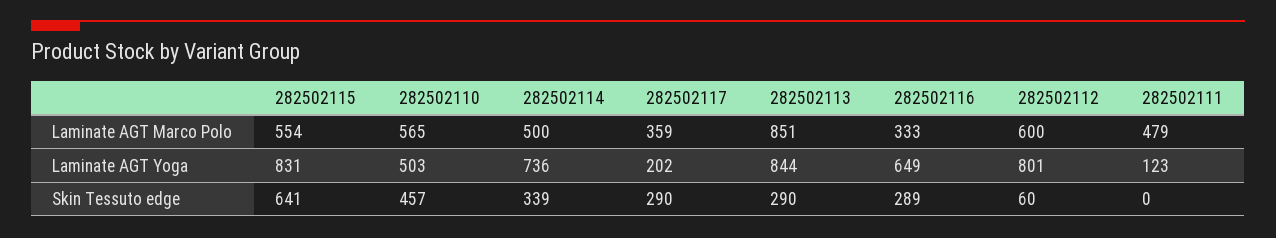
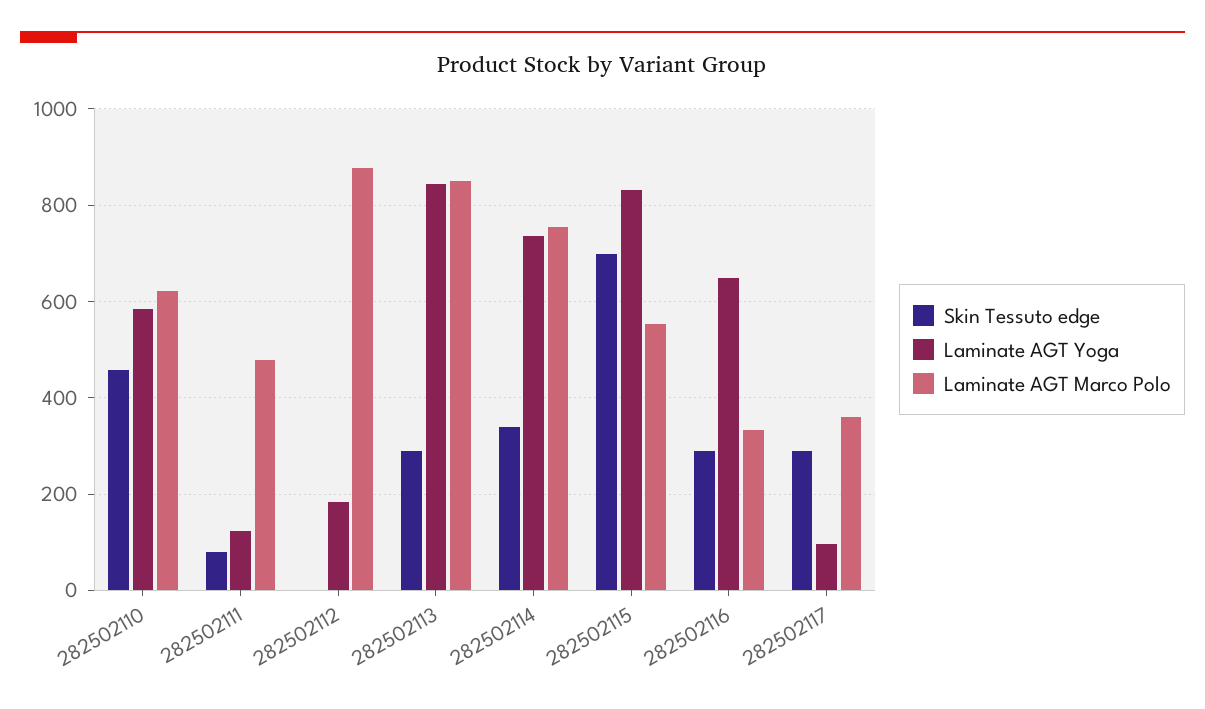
Laminate AGT Marco Polo, 282502110: 565 -> 620
Laminate AGT Marco Polo, 282502114: 500 -> 760
Laminate AGT Marco Polo, 282502112: 600 -> 880
Laminate AGT Yoga, 282502110: 503 -> 580
Laminate AGT Yoga, 282502117: 202 -> 100
Laminate AGT Yoga, 282502112: 801 -> 180
Skin Tessuto edge, 282502115: 641 -> 700
Skin Tessuto edge, 282502112: 60 -> 0
Skin Tessuto edge, 282502111: 0 -> 80

